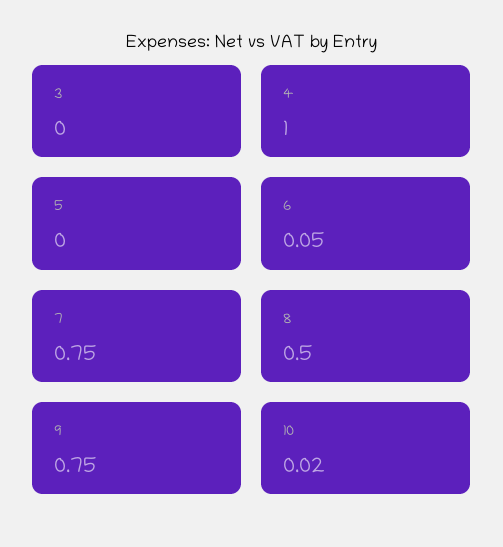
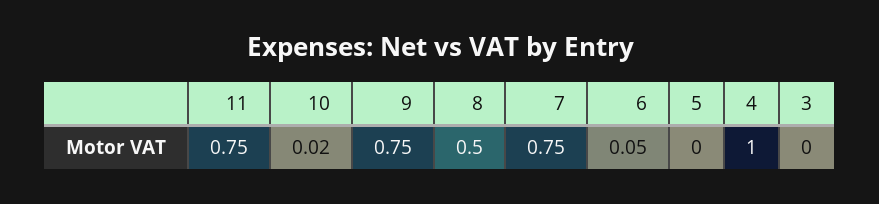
11: none -> 0.75

